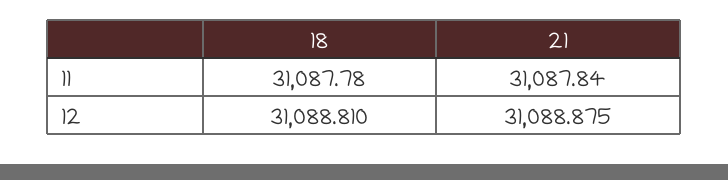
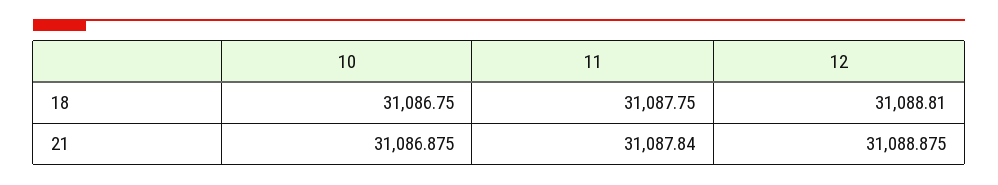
18, 11: 31087.78 -> 31087.75
18, 10: none -> 31086.75
21, 10: none -> 31086.875

